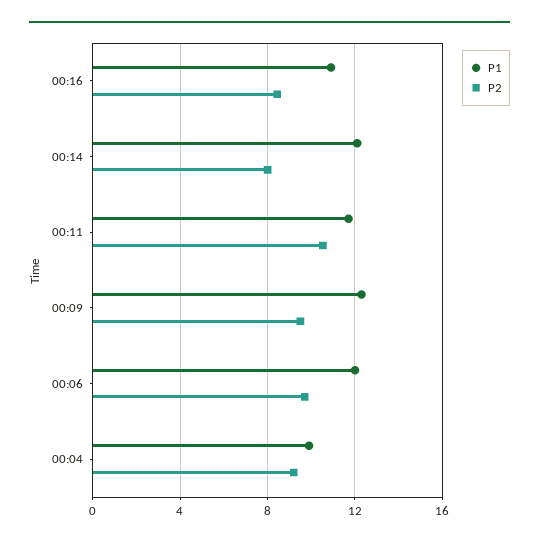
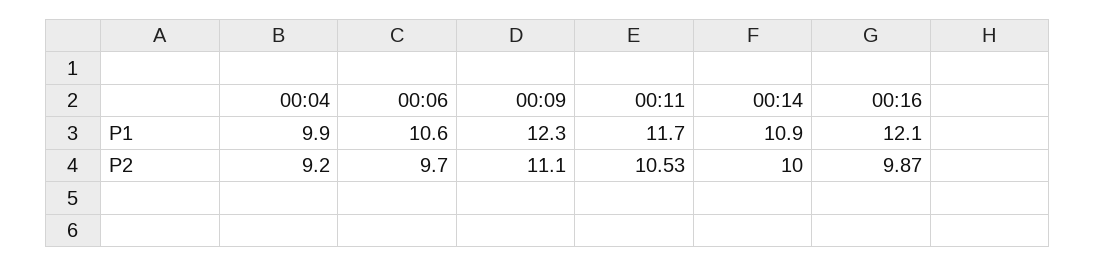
P1, 00:16: 11 -> 12.1
P2, 00:16: 8.5 -> 9.87
P1, 00:14: 12 -> 10.9
P2, 00:14: 8 -> 10
P2, 00:09: 9.5 -> 11.1
P1, 00:06: 12 -> 10.6

